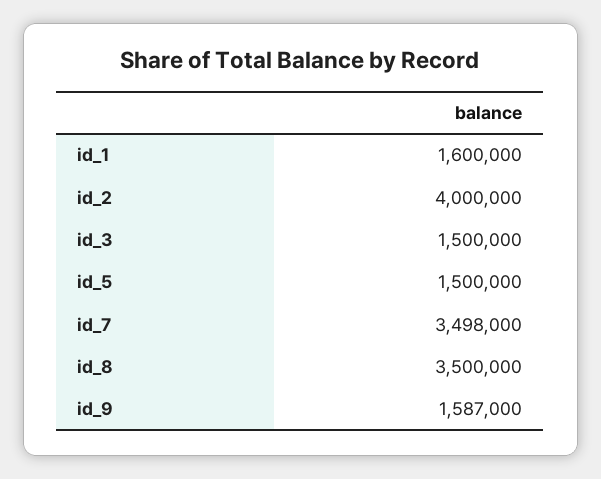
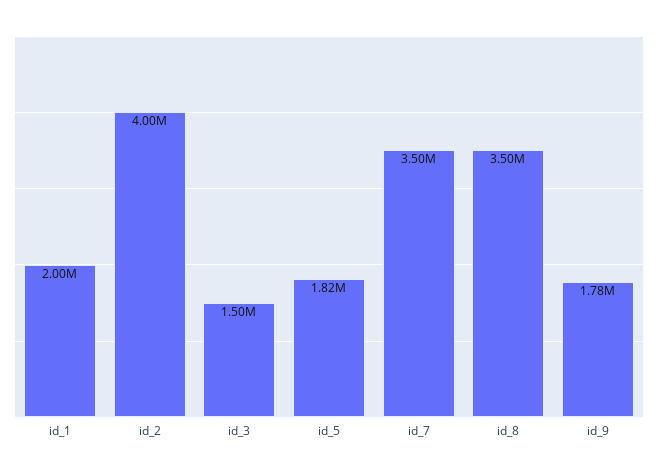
id_1: 1600000 -> 2000000
id_5: 1500000 -> 1820000
id_9: 1587000 -> 1780000

